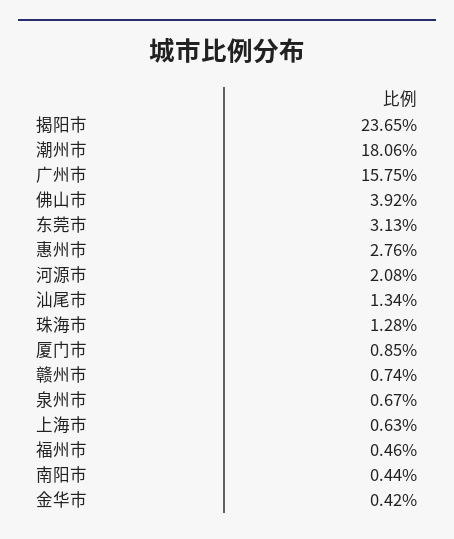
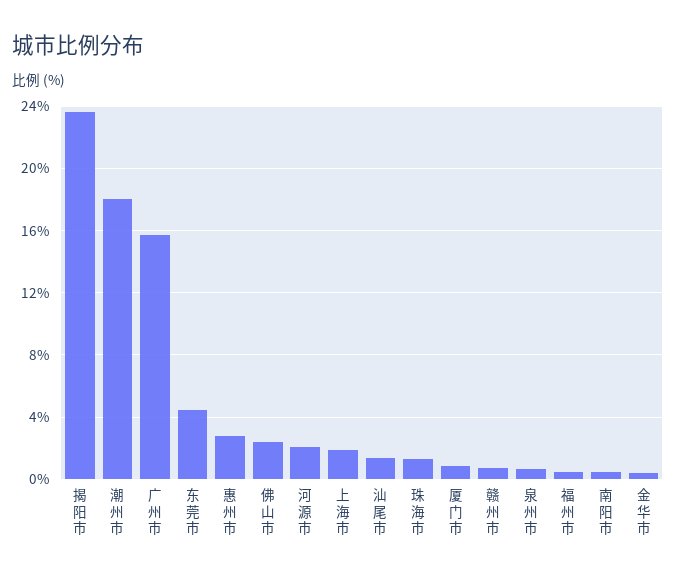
佛山市: 3.92 -> 2.5
东莞市: 3.13 -> 4.5
上海市: 0.63 -> 2

